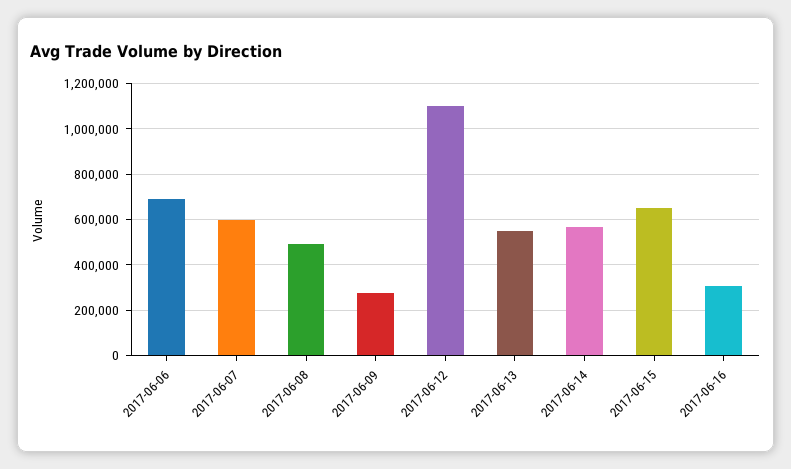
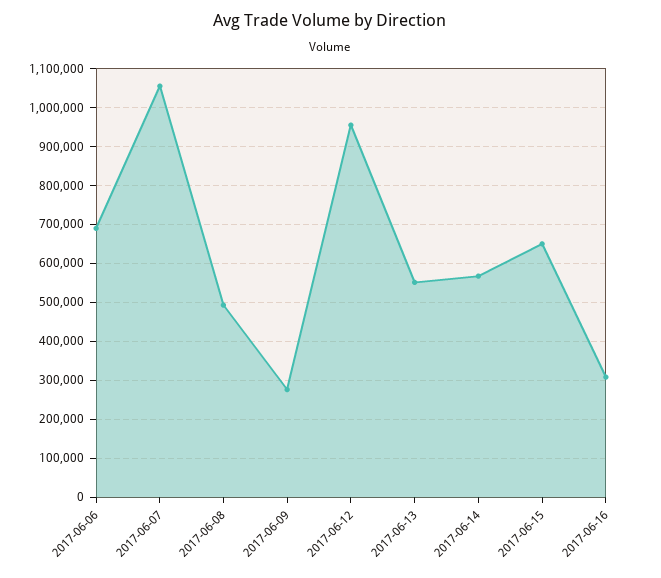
2017-06-07: 600000 -> 1060000
2017-06-12: 1100000 -> 960000

